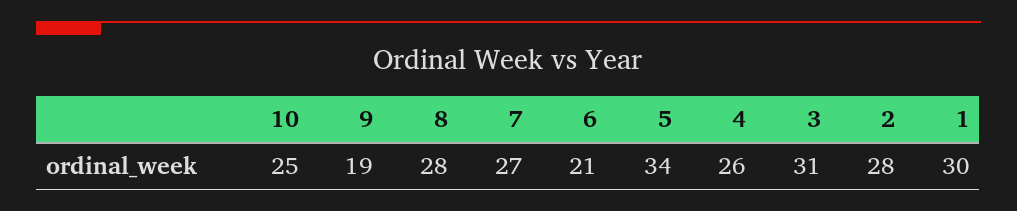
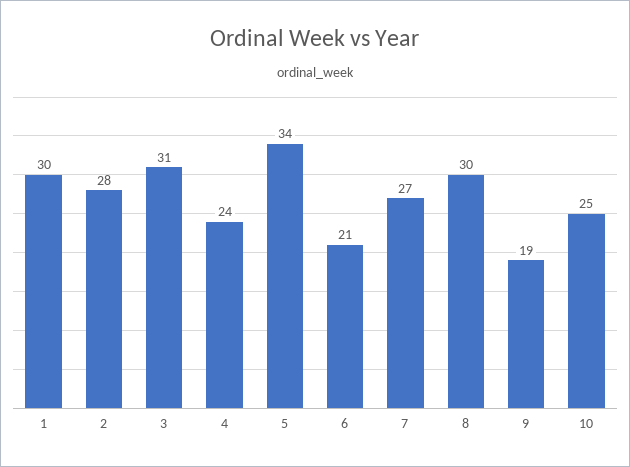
8: 28 -> 30
4: 26 -> 24

